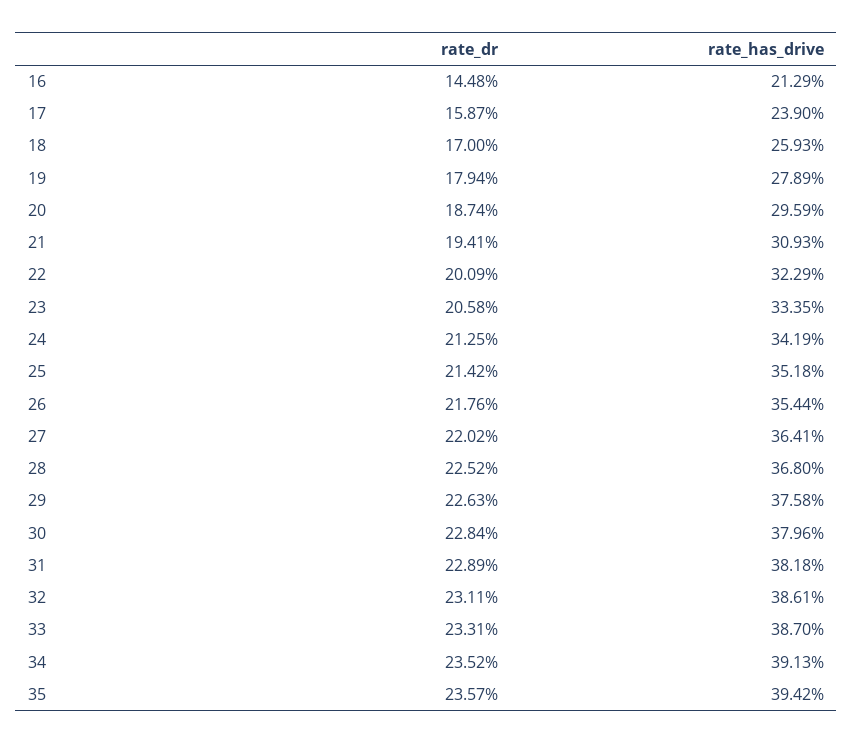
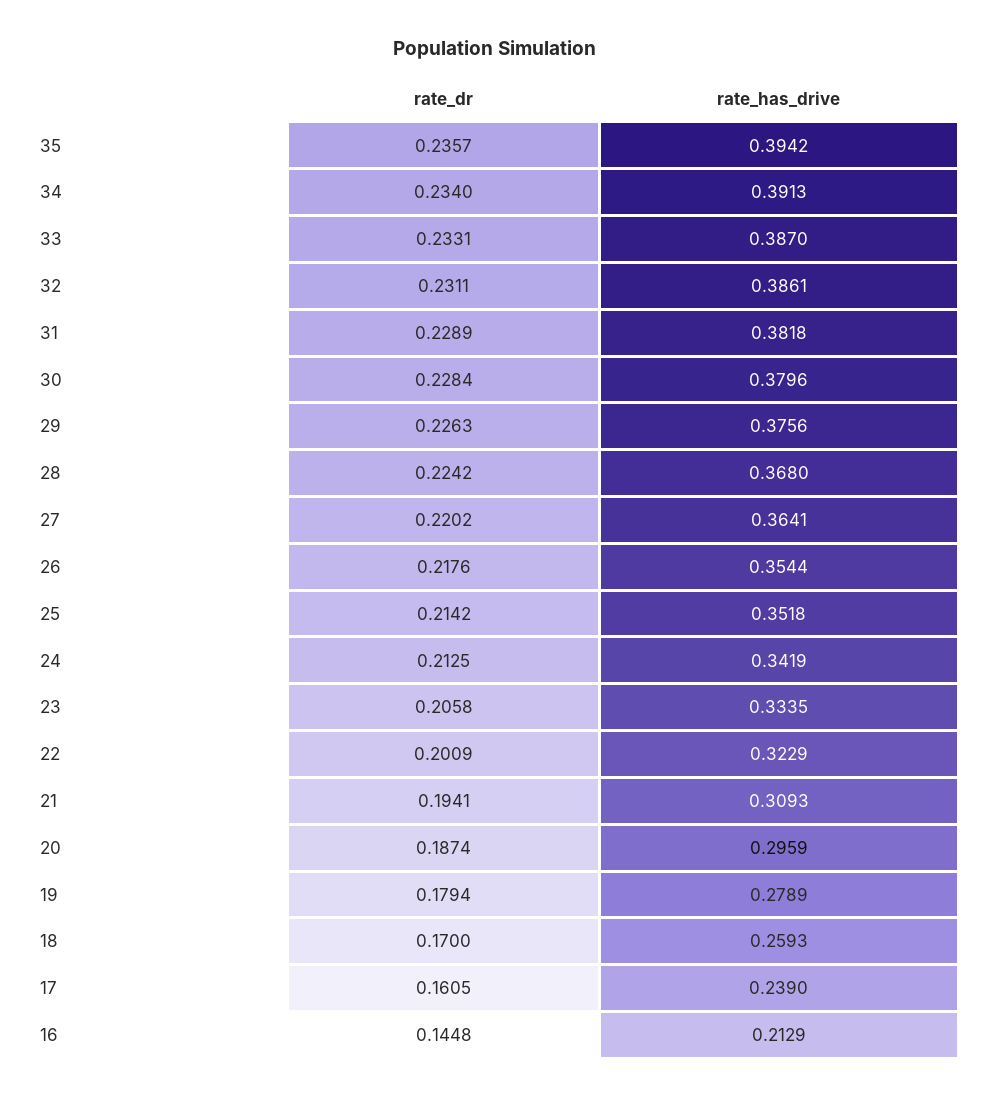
rate_dr, 17: 0.1587 -> 0.1605
rate_dr, 28: 0.2252 -> 0.2242
rate_has_drive, 29: 0.3758 -> 0.3756
rate_dr, 34: 0.2352 -> 0.234

